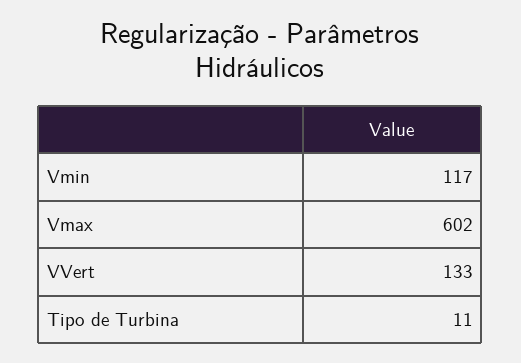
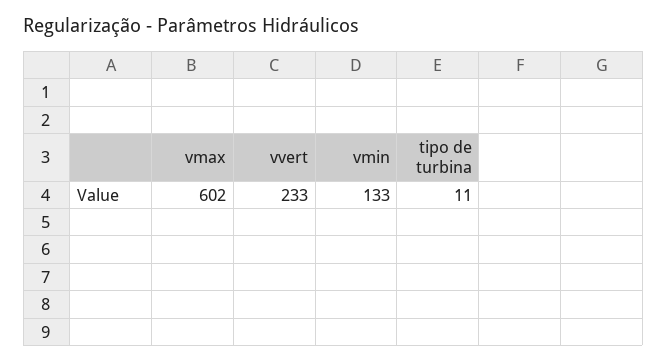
Vmin: 117 -> 133
VVert: 133 -> 233

